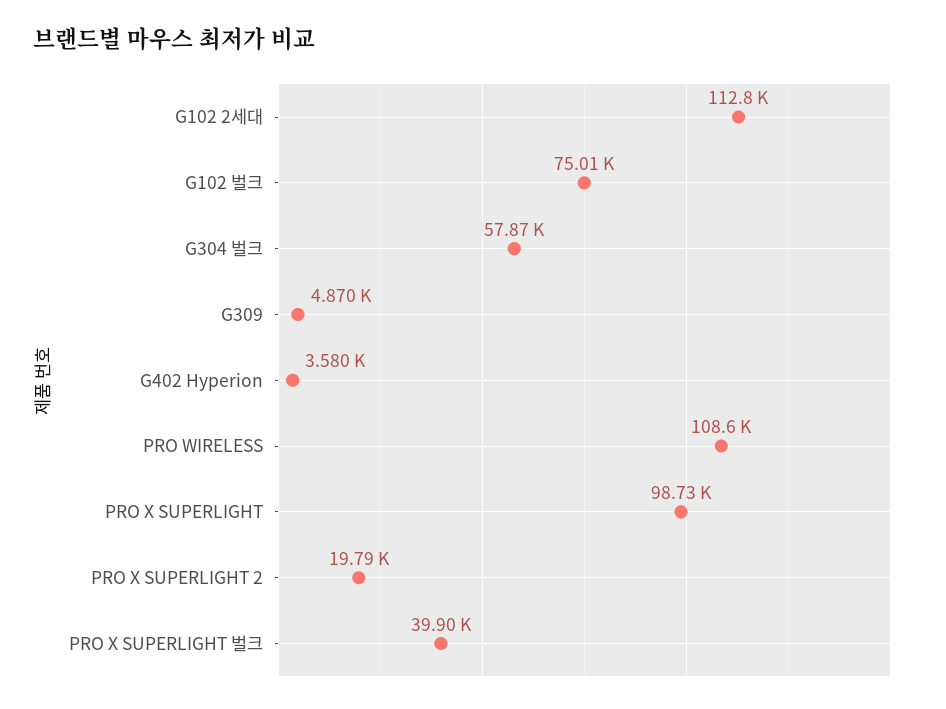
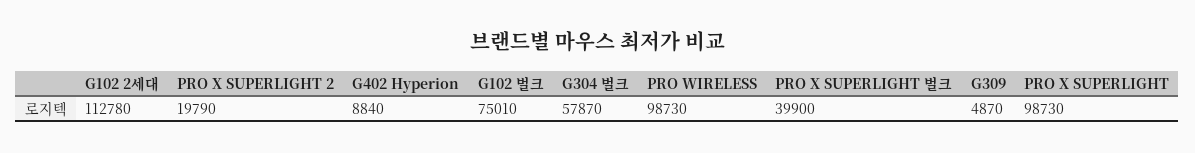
G402 Hyperion: 3580 -> 8840
PRO WIRELESS: 108600 -> 98730

